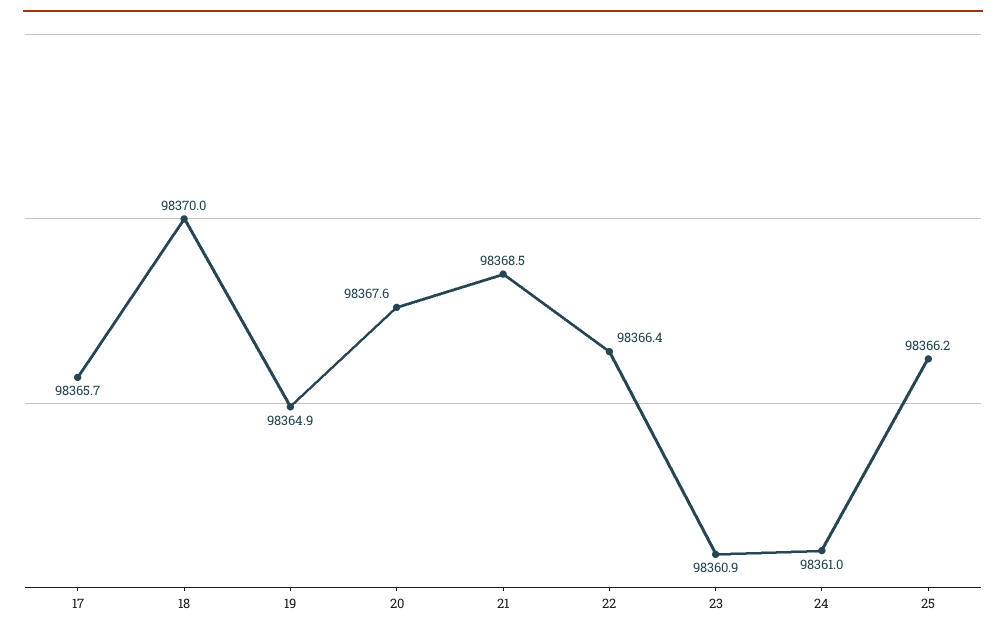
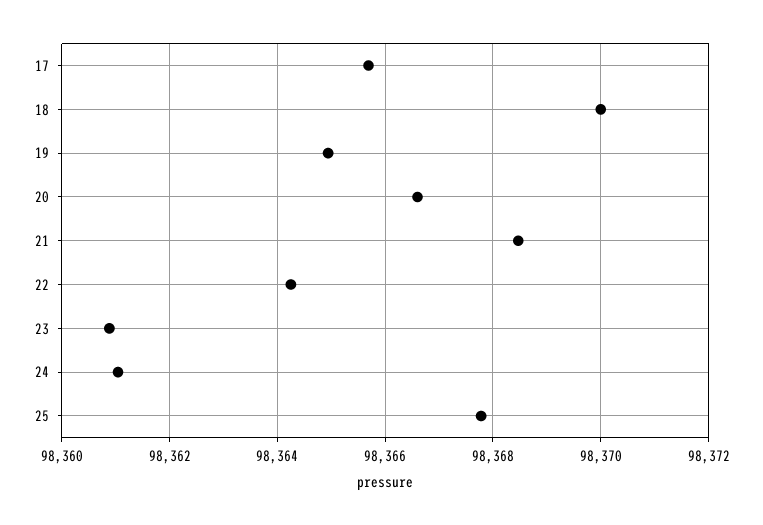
20: 98367.6 -> 98366.6
22: 98366.4 -> 98364.2
25: 98366.2 -> 98367.8

